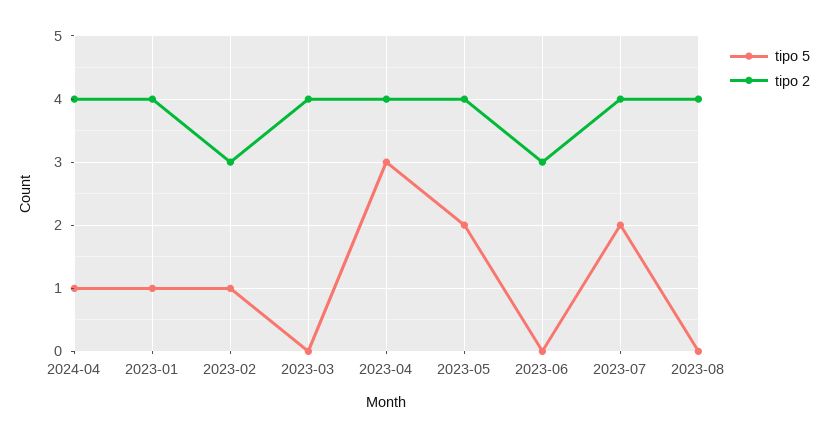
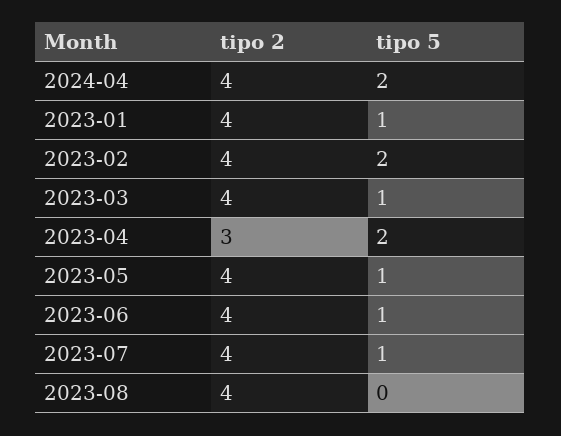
tipo 5, 2024-04: 1 -> 2
tipo 5, 2023-02: 1 -> 2
tipo 2, 2023-02: 3 -> 4
tipo 5, 2023-03: 0 -> 1
tipo 5, 2023-04: 3 -> 2
tipo 2, 2023-04: 4 -> 3
tipo 5, 2023-05: 2 -> 1
tipo 5, 2023-06: 0 -> 1
tipo 2, 2023-06: 3 -> 4
tipo 5, 2023-07: 2 -> 1

